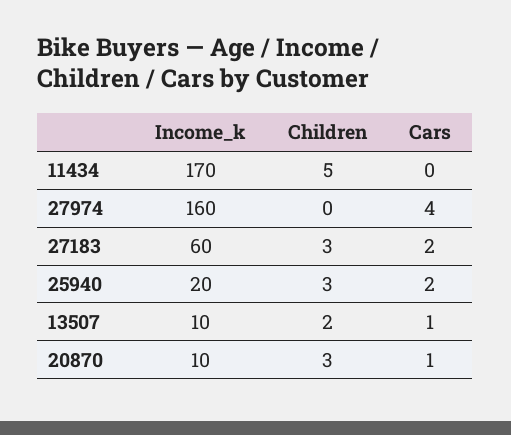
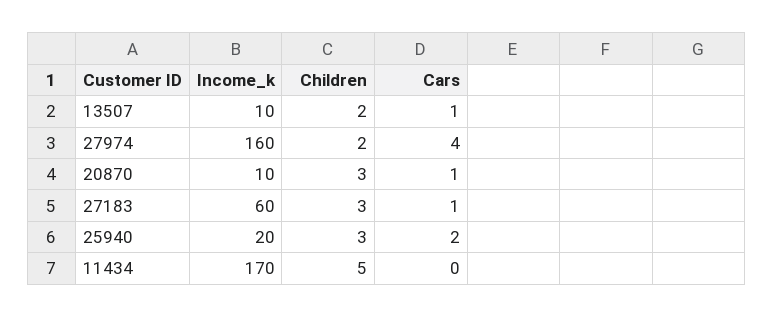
Children, 27974: 0 -> 2
Cars, 27183: 2 -> 1

